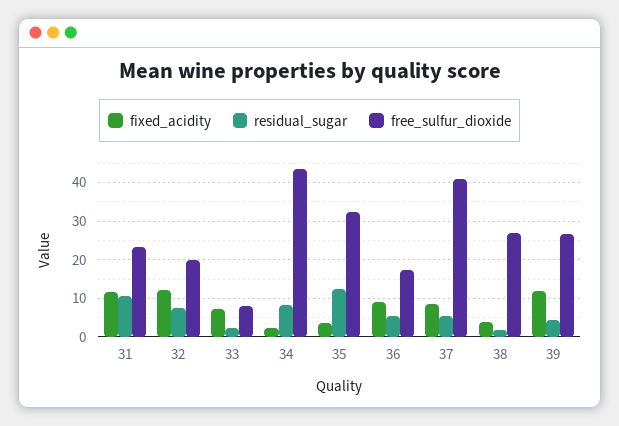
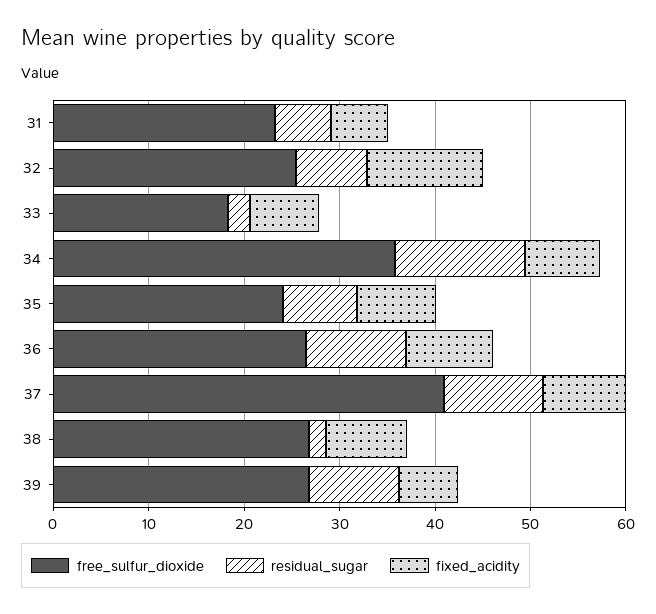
fixed_acidity, 31: 12 -> 6
residual_sugar, 31: 10 -> 6
free_sulfur_dioxide, 32: 20 -> 26
free_sulfur_dioxide, 33: 8 -> 18
fixed_acidity, 34: 2 -> 8
residual_sugar, 34: 8 -> 14
free_sulfur_dioxide, 34: 44 -> 36
fixed_acidity, 35: 4 -> 8
residual_sugar, 35: 12 -> 8
free_sulfur_dioxide, 35: 32 -> 24
residual_sugar, 36: 6 -> 10
free_sulfur_dioxide, 36: 18 -> 26
residual_sugar, 37: 6 -> 10
fixed_acidity, 38: 4 -> 8
fixed_acidity, 39: 12 -> 6
residual_sugar, 39: 4 -> 10

